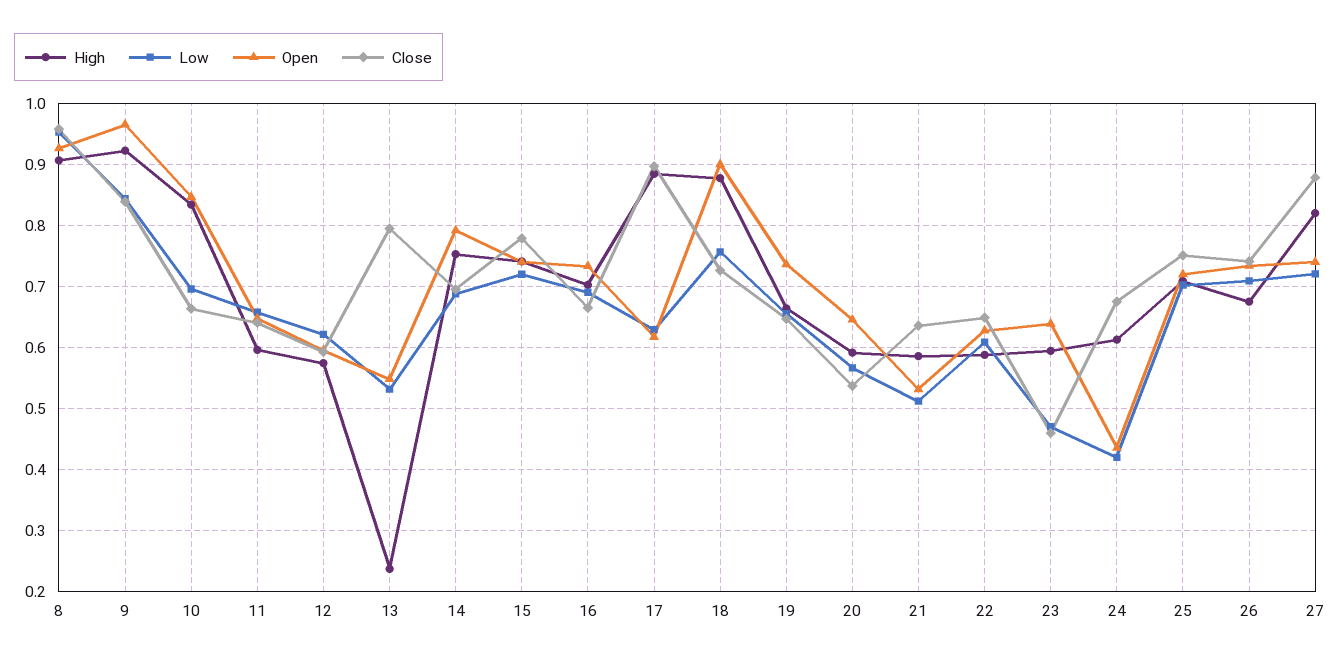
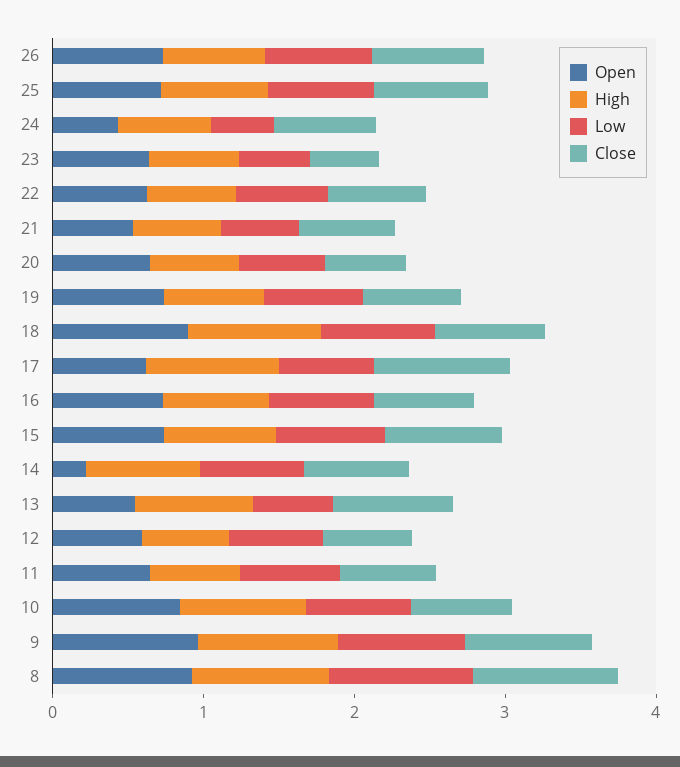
High, 13: 0.24 -> 0.8
Open, 14: 0.79 -> 0.2
High, 27: 0.82 -> none
Low, 27: 0.72 -> none
Open, 27: 0.74 -> none
Close, 27: 0.88 -> none

